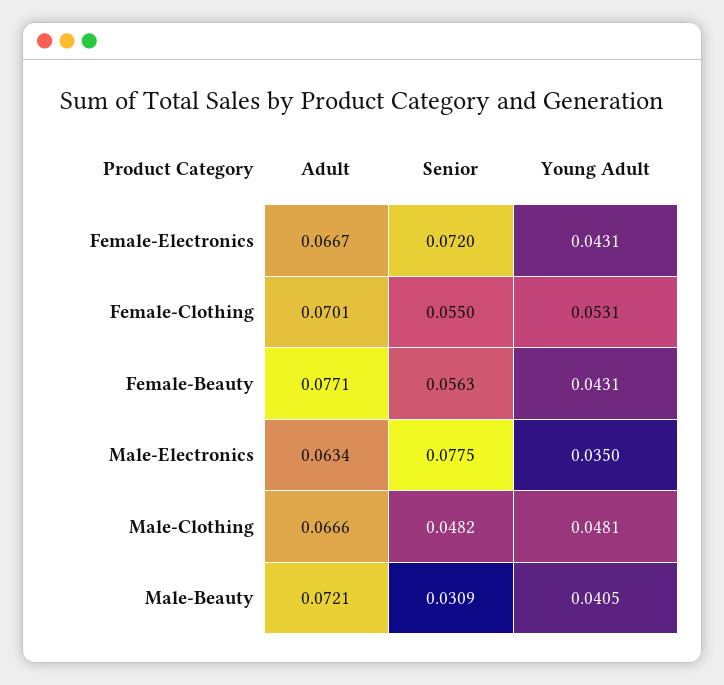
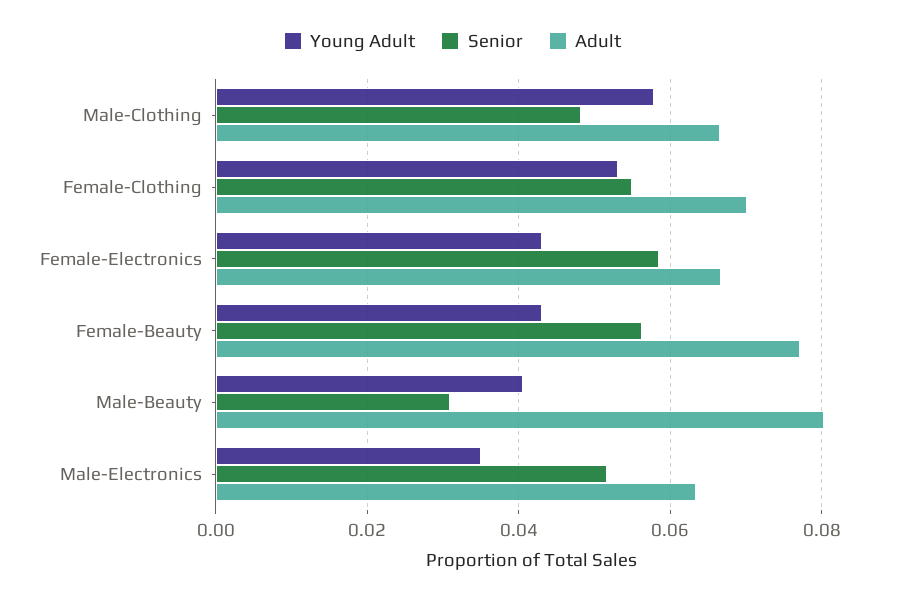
Senior, Female-Electronics: 0.072 -> 0.058
Senior, Male-Electronics: 0.0775 -> 0.052
Young Adult, Male-Clothing: 0.0481 -> 0.058
Adult, Male-Beauty: 0.0721 -> 0.08

